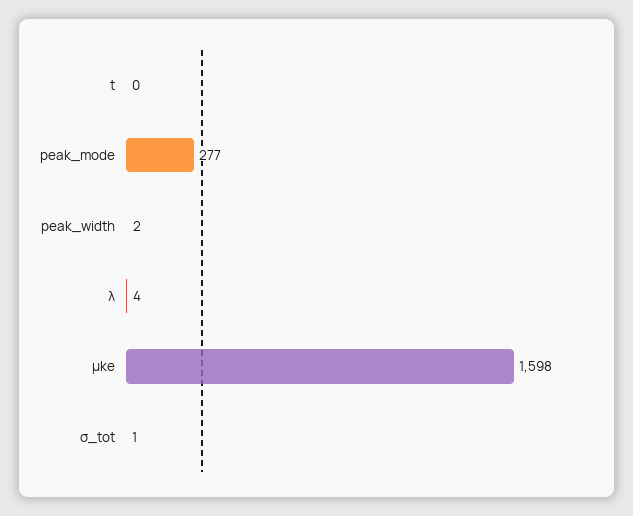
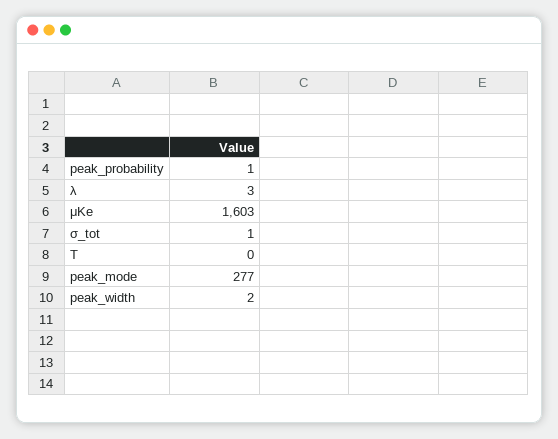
λ: 4 -> 3
μke: 1598 -> 1603
peak_probability: none -> 1

